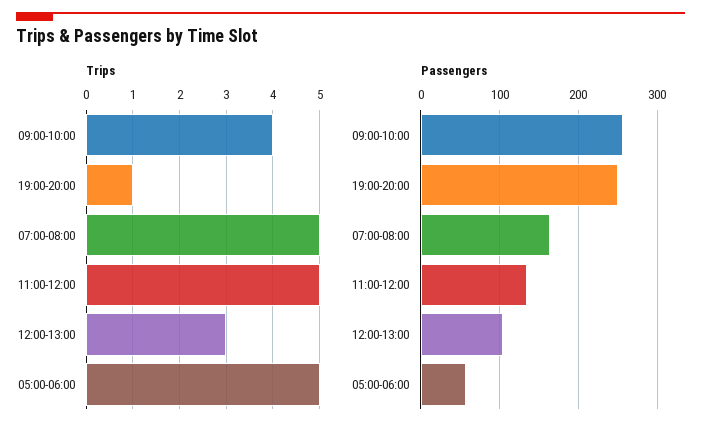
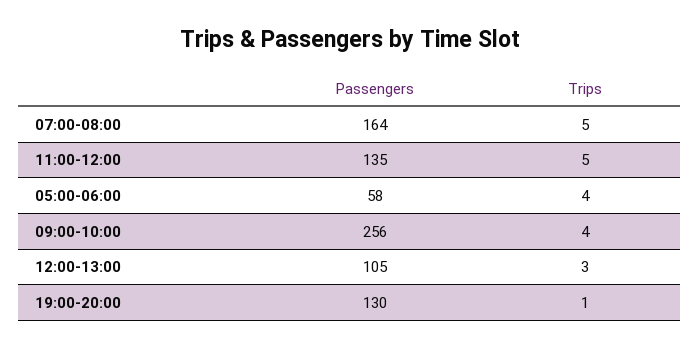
Trips, 05:00-06:00: 5 -> 4
Passengers, 19:00-20:00: 250 -> 130

